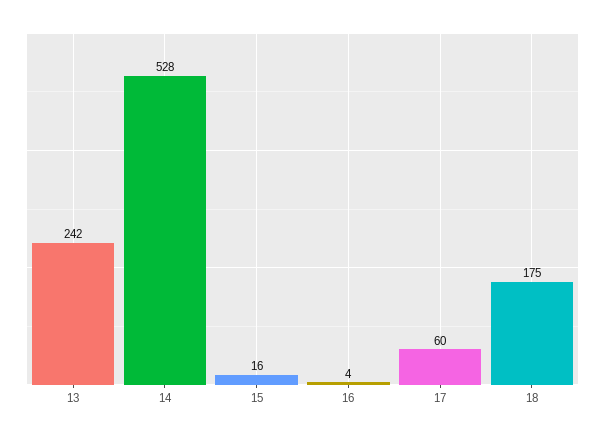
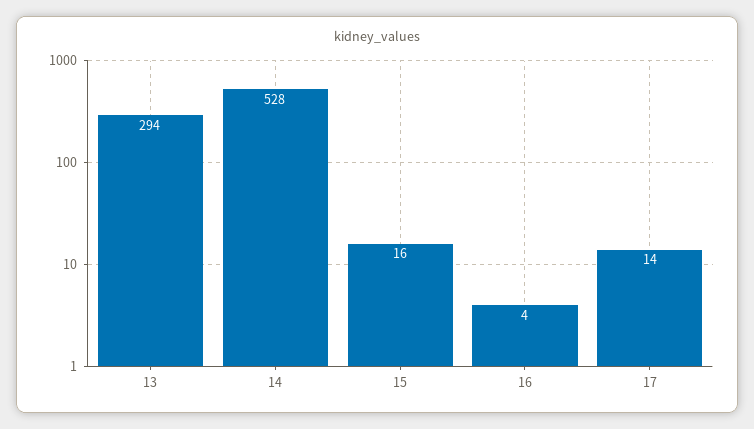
13: 242 -> 294
17: 60 -> 14
18: 175 -> none

